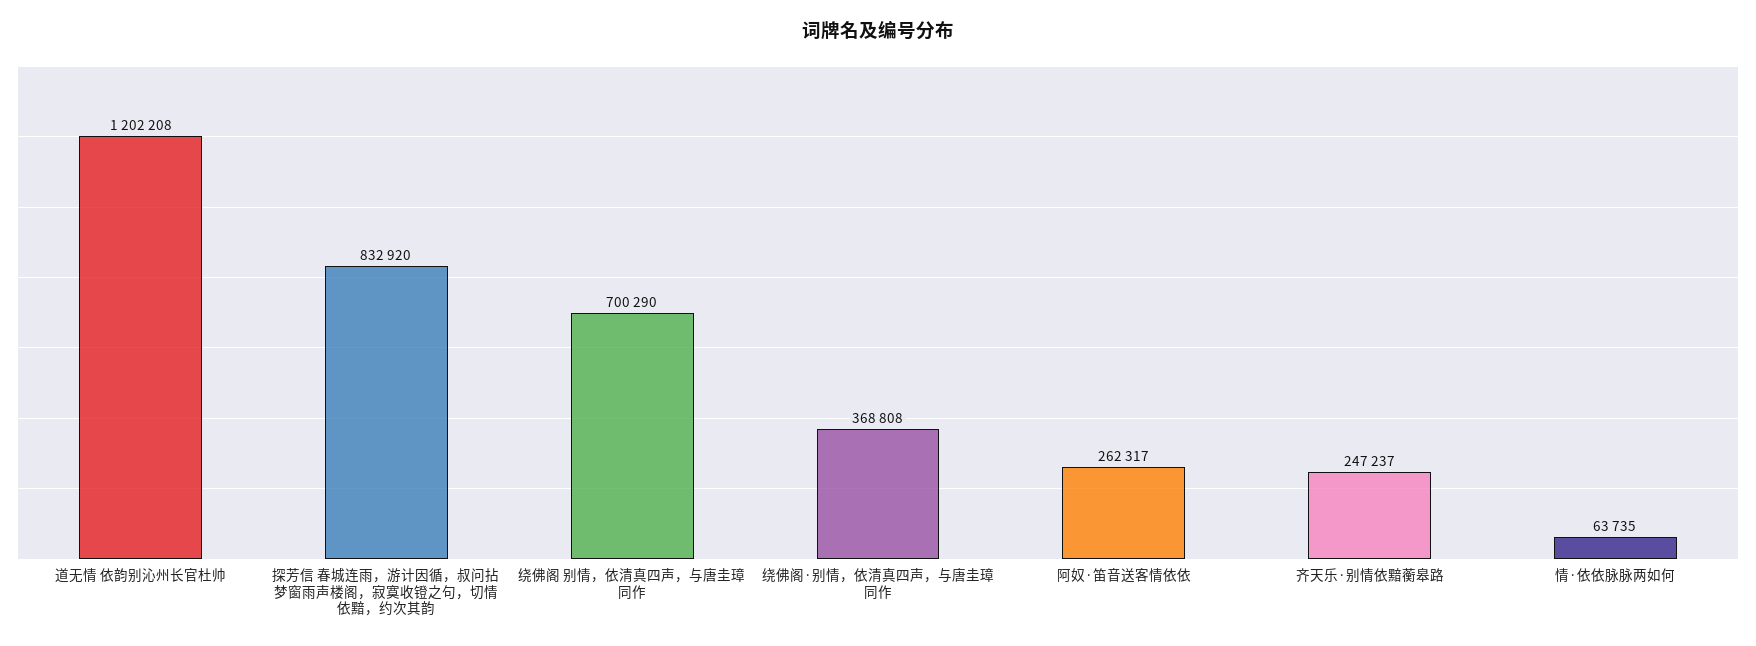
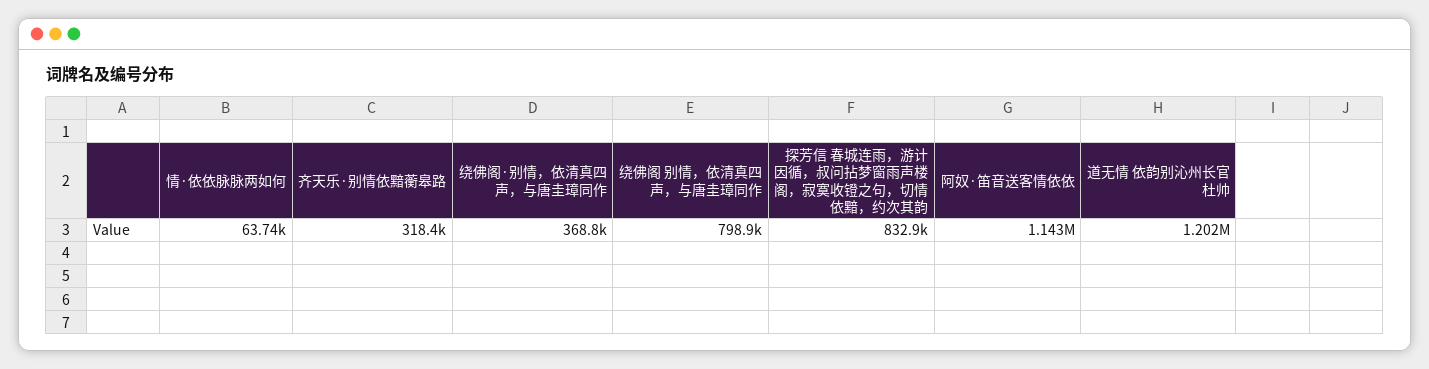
绕佛阁 别情，依清真四声，与唐圭璋同作: 700290 -> 798900
阿奴·笛音送客情依依: 262317 -> 1143000
齐天乐·别情依黯蘅皋路: 247237 -> 318400

